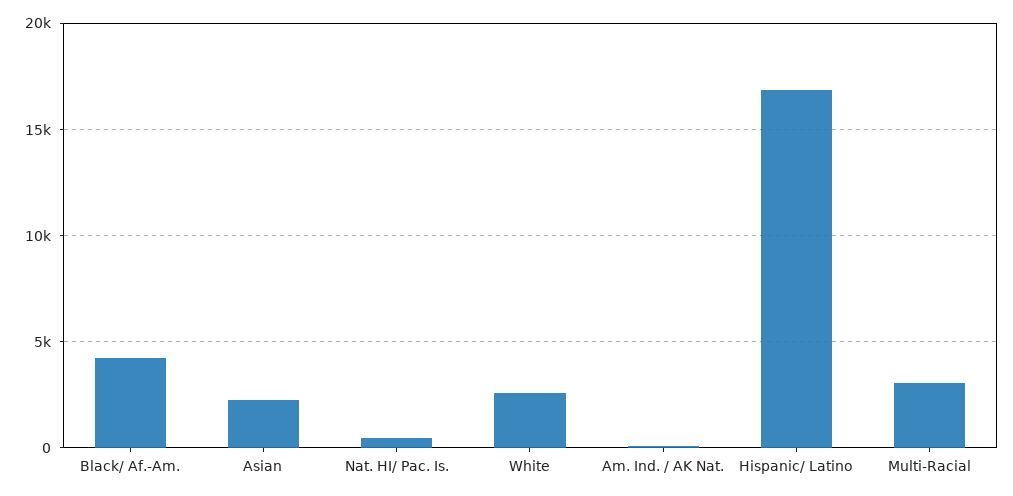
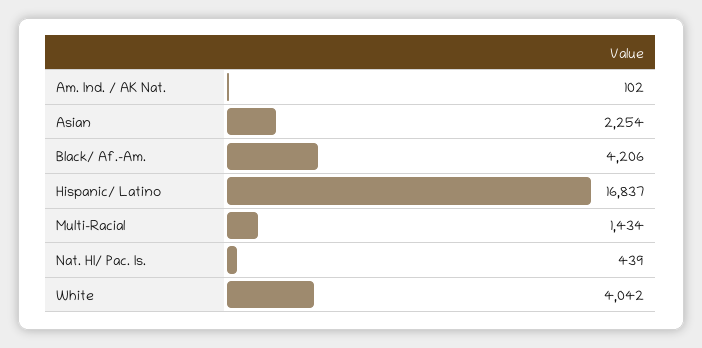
White: 2500 -> 4042
Multi-Racial: 3000 -> 1434

